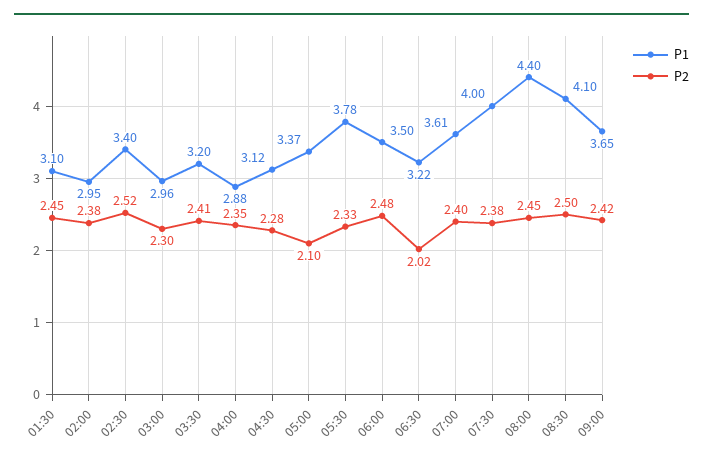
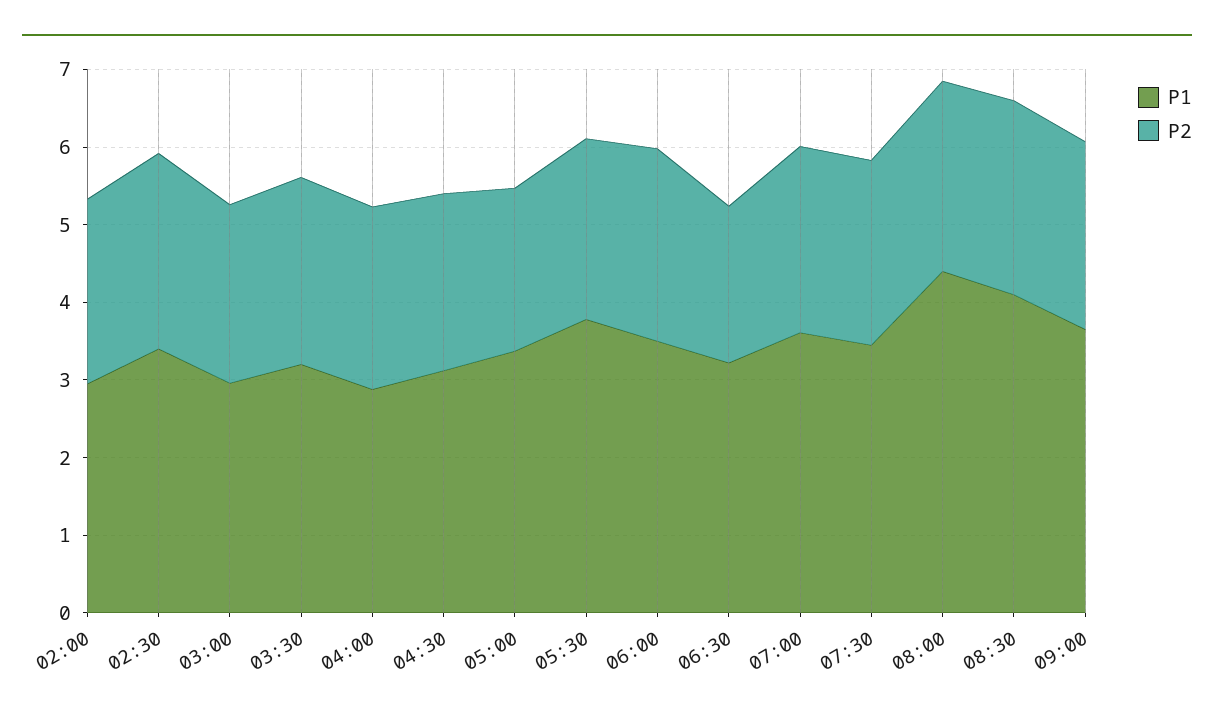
P1, 01:30: 3.1 -> none
P2, 01:30: 2.45 -> none
P1, 07:30: 4 -> 3.4

